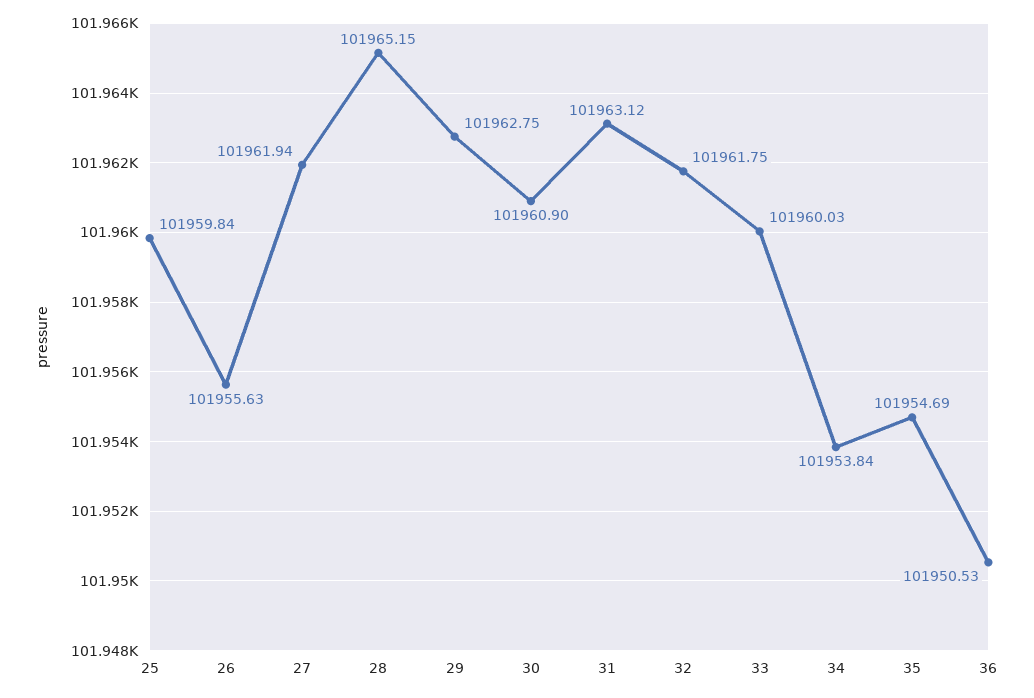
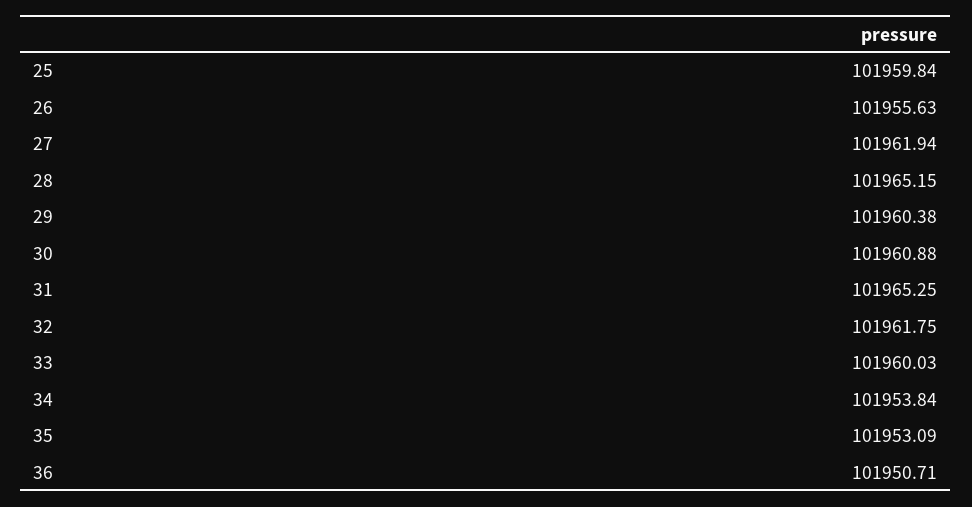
29: 101962.75 -> 101960.38
30: 101960.9 -> 101960.88
31: 101963.12 -> 101965.25
35: 101954.69 -> 101953.09
36: 101950.53 -> 101950.71

